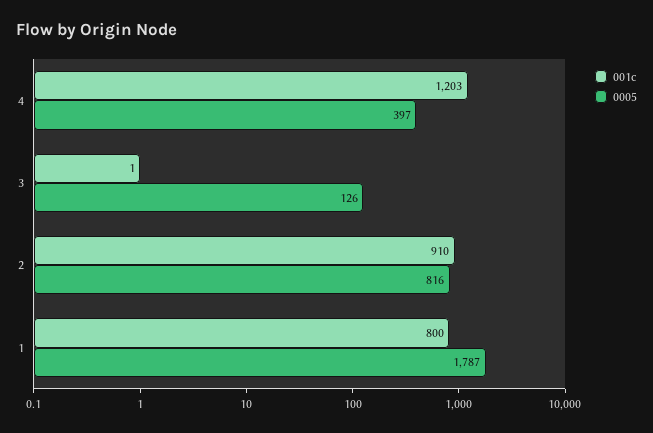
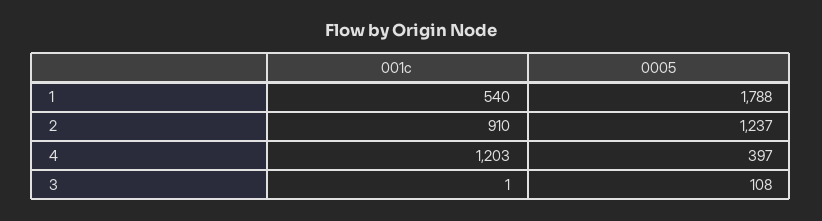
0005, 3: 126 -> 108
0005, 2: 816 -> 1237
001c, 1: 800 -> 540
0005, 1: 1787 -> 1788

